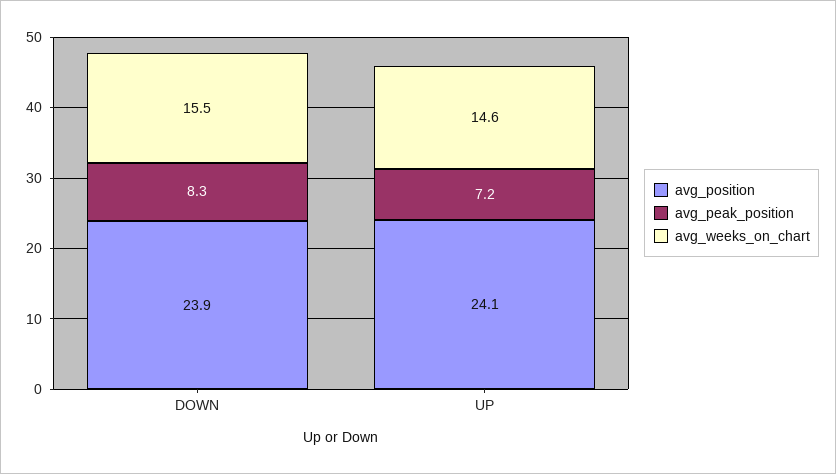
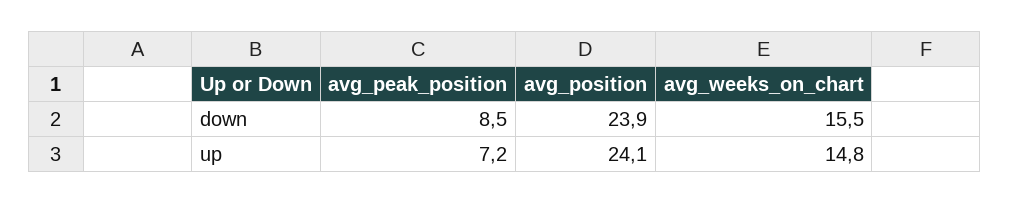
avg_peak_position, DOWN: 8.3 -> 8.5
avg_weeks_on_chart, UP: 14.6 -> 14.8

